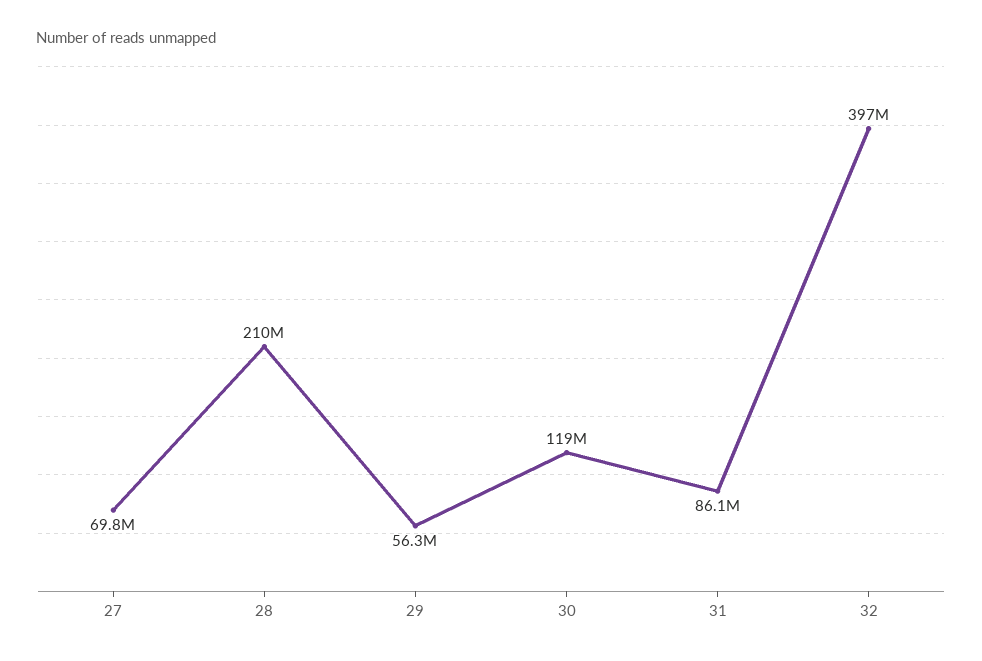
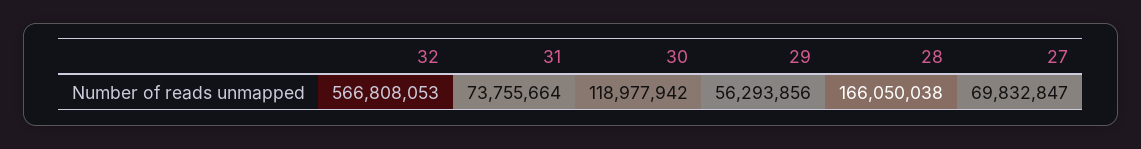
28: 210000000 -> 166050038
31: 86100000 -> 73755664
32: 397000000 -> 566808053

